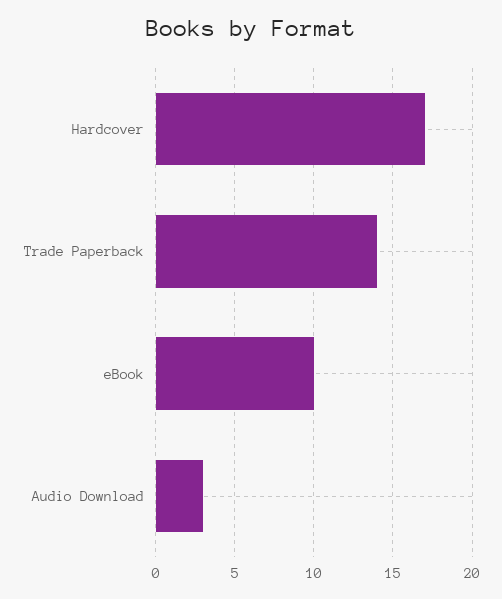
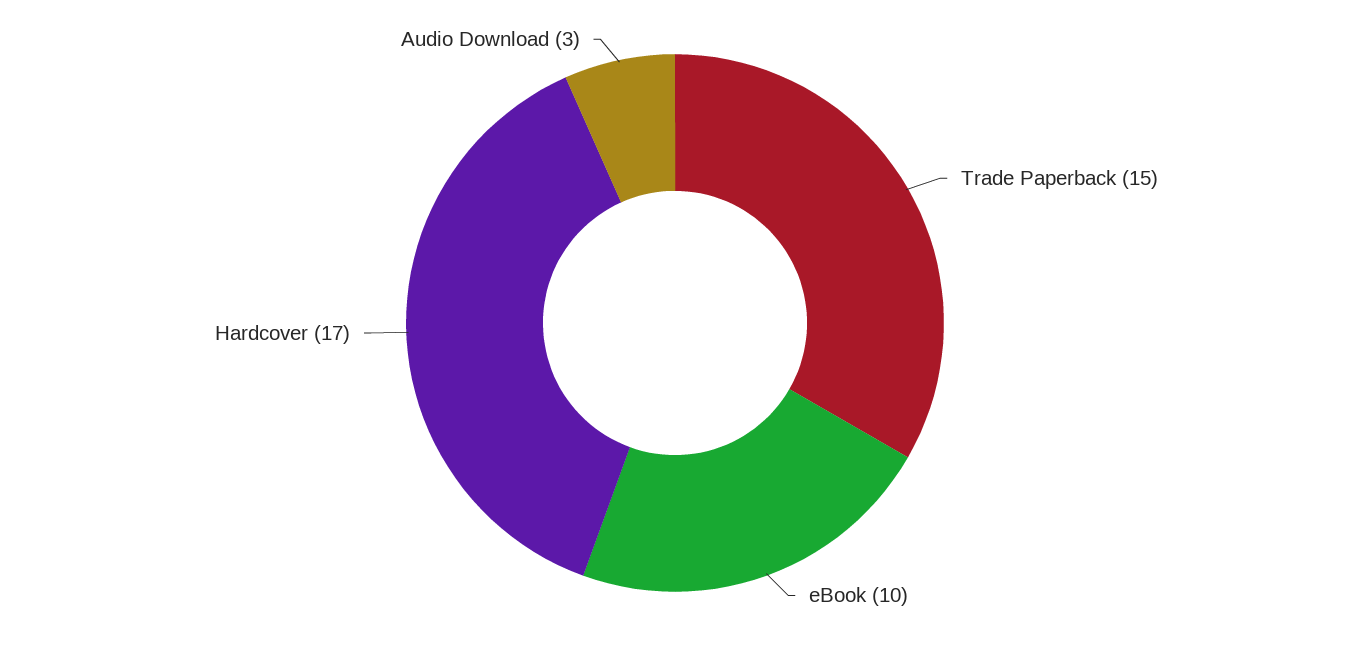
Trade Paperback: 14 -> 15

